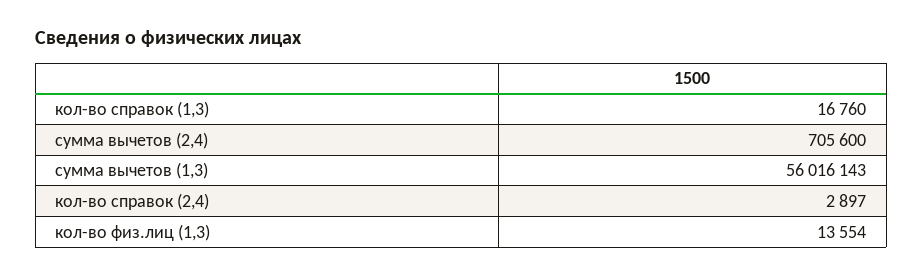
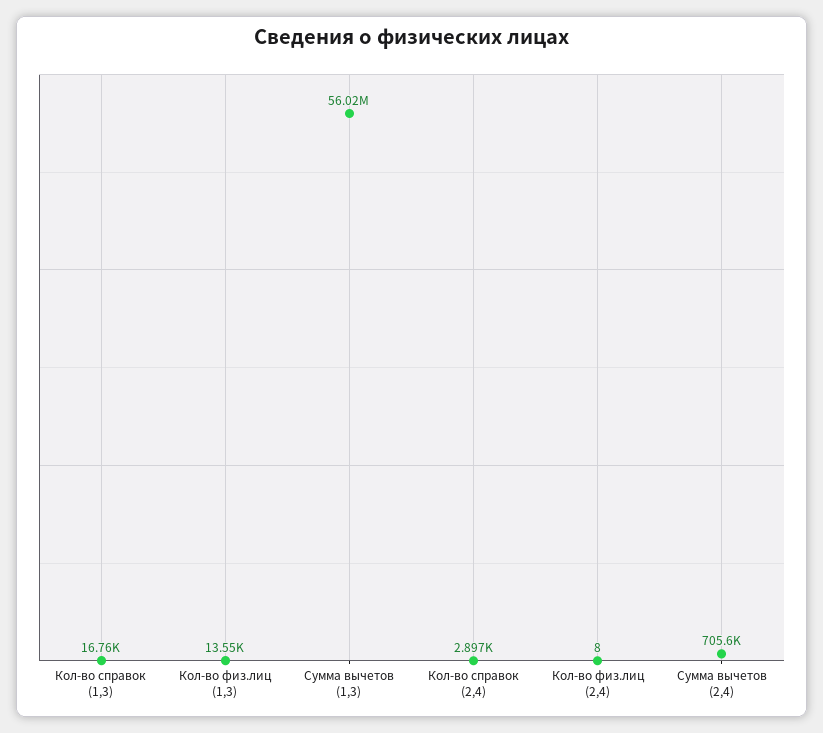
Кол-во физ.лиц (2,4): none -> 8

